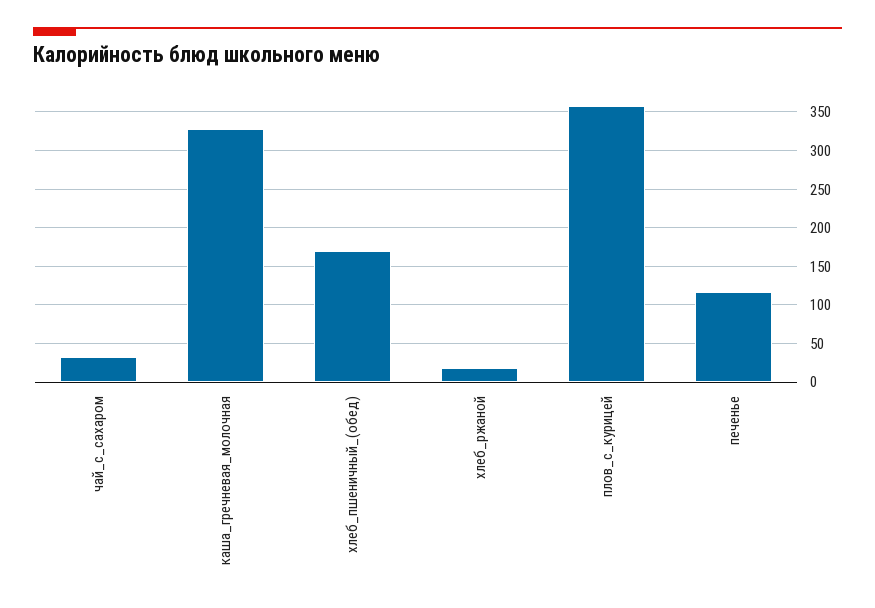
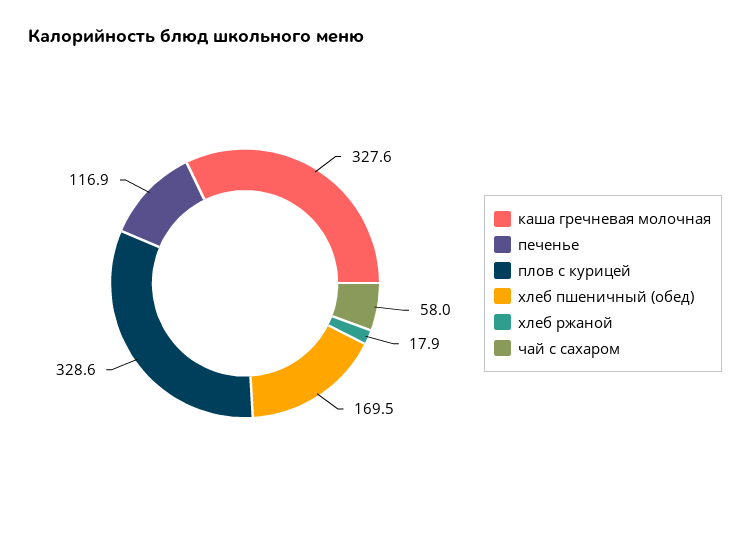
чай_с_сахаром: 30 -> 58
плов_с_курицей: 360 -> 328.6

